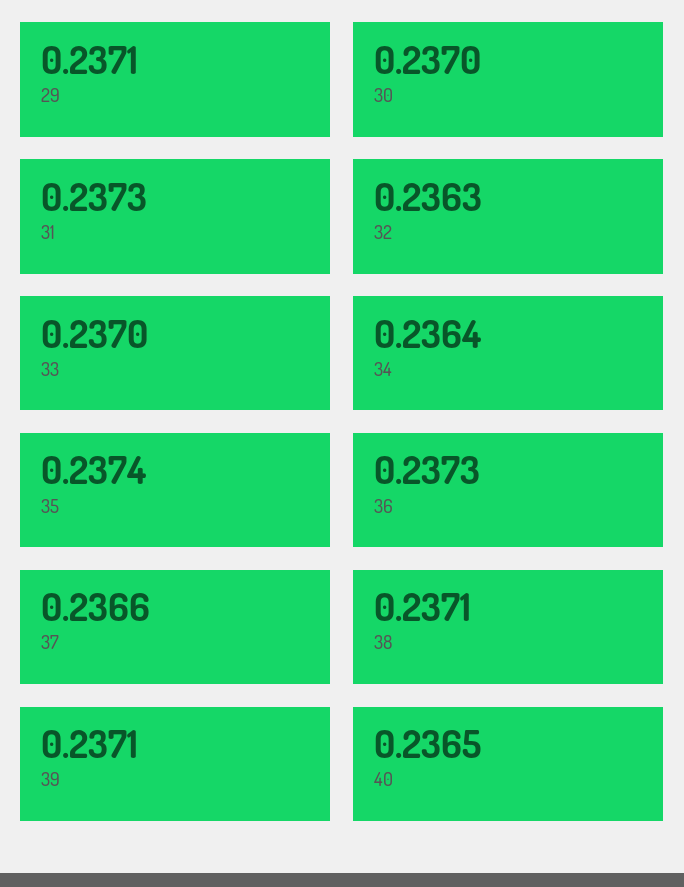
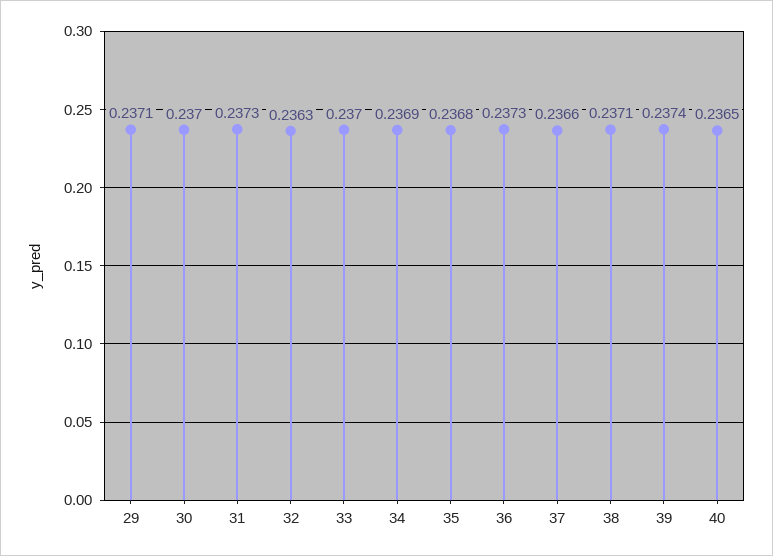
34: 0.2364 -> 0.2369
35: 0.2374 -> 0.2368
39: 0.2371 -> 0.2374

